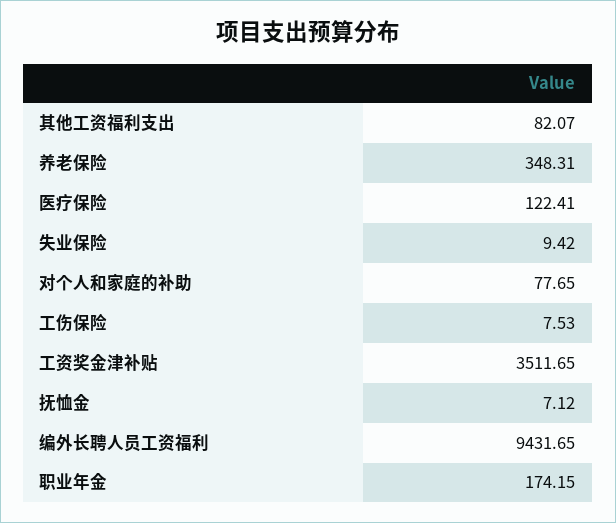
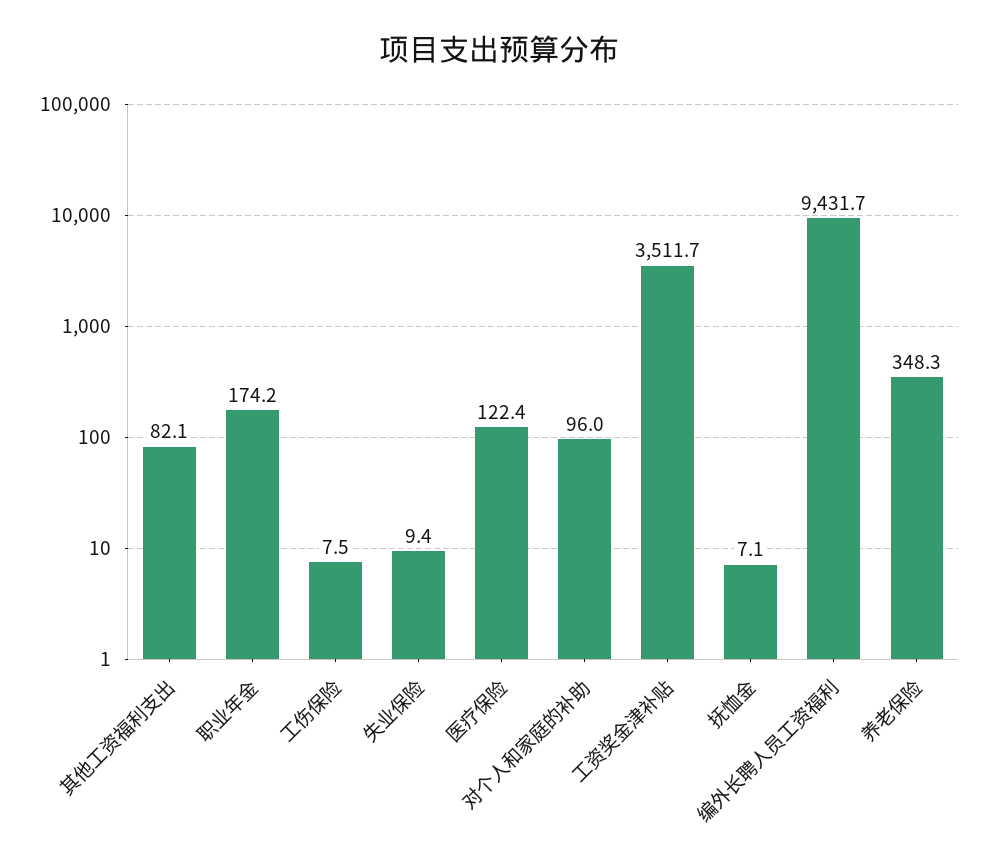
对个人和家庭的补助: 77.65 -> 96

